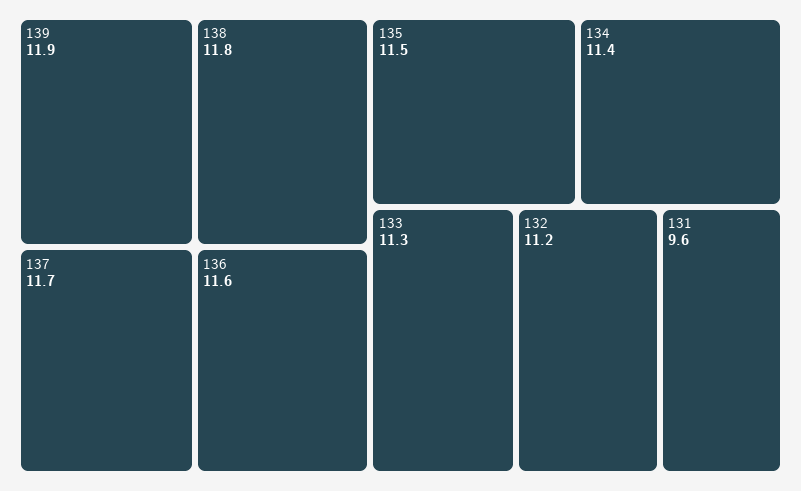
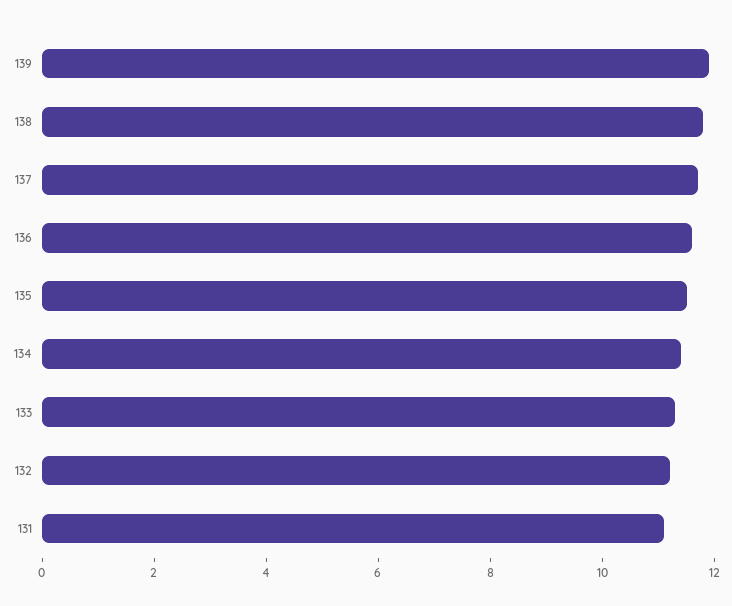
131: 9.6 -> 11

